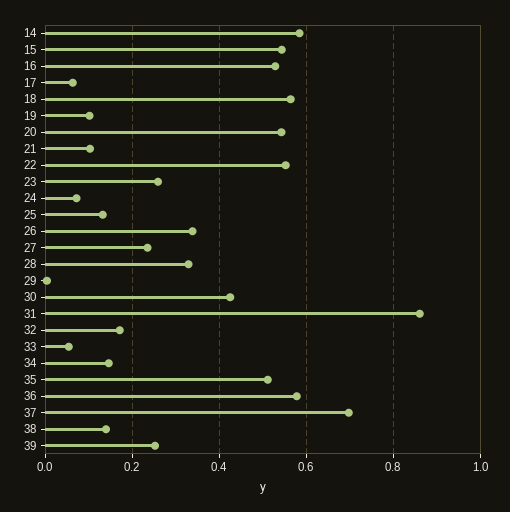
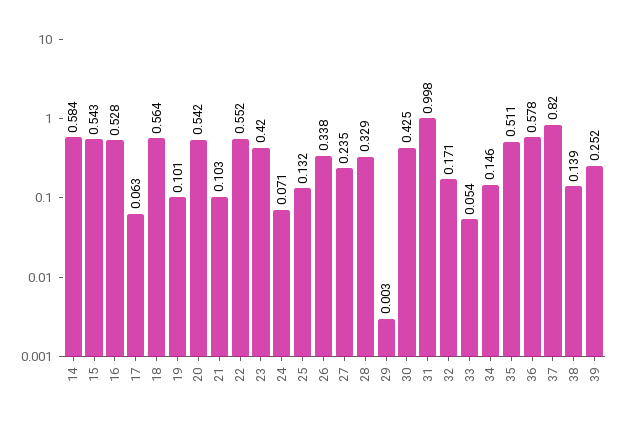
23: 0.26 -> 0.42
31: 0.86 -> 0.998
37: 0.7 -> 0.82

